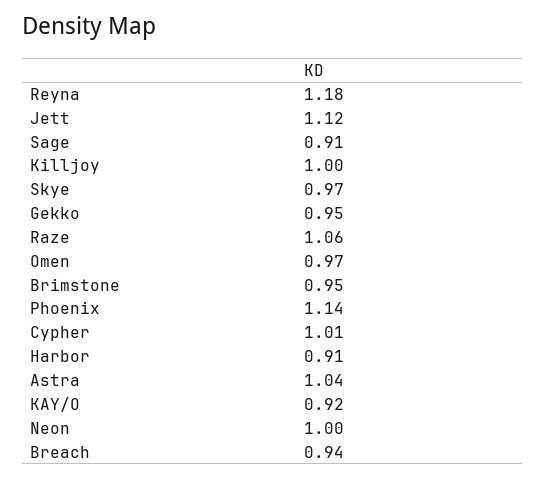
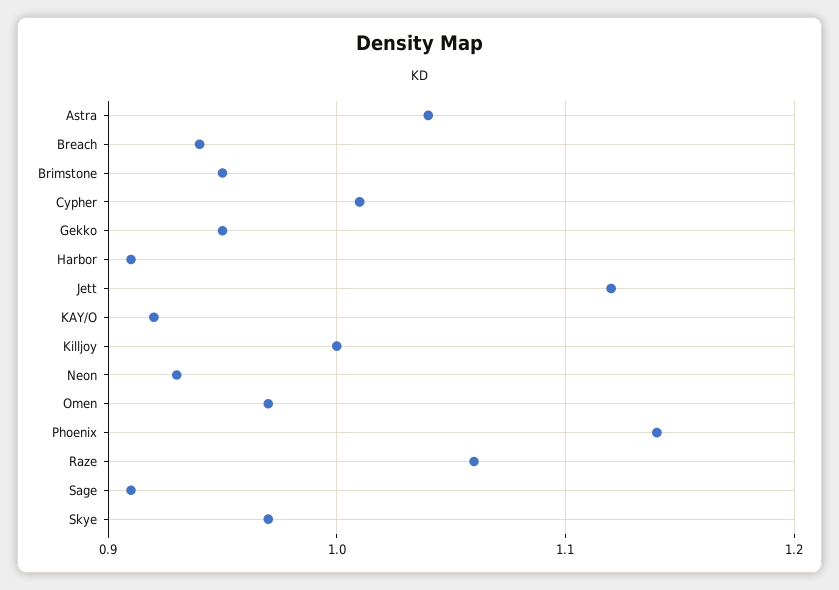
Reyna: 1.18 -> none
Neon: 1 -> 0.93

